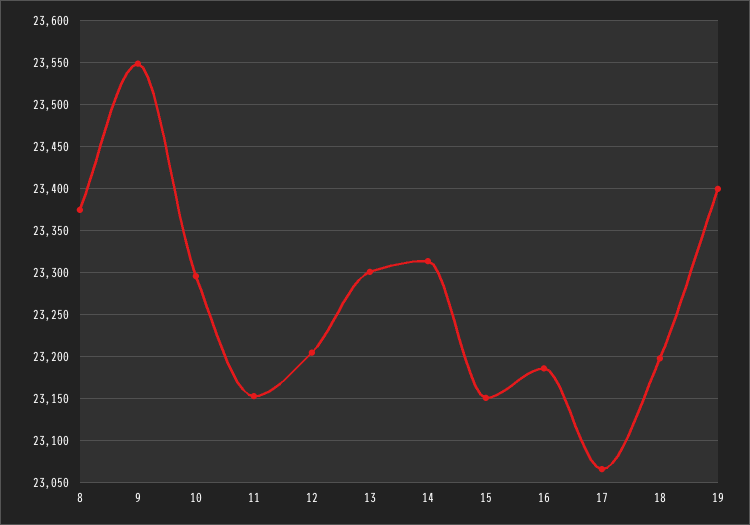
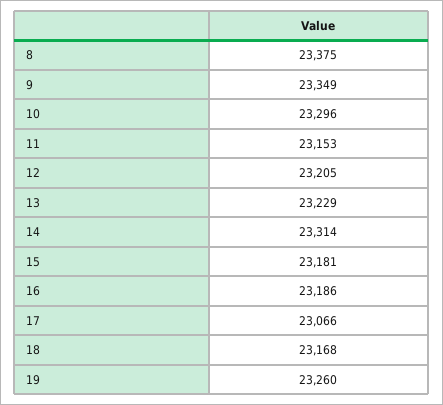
9: 23550 -> 23349
13: 23300 -> 23229
15: 23150 -> 23181
18: 23200 -> 23168
19: 23400 -> 23260

